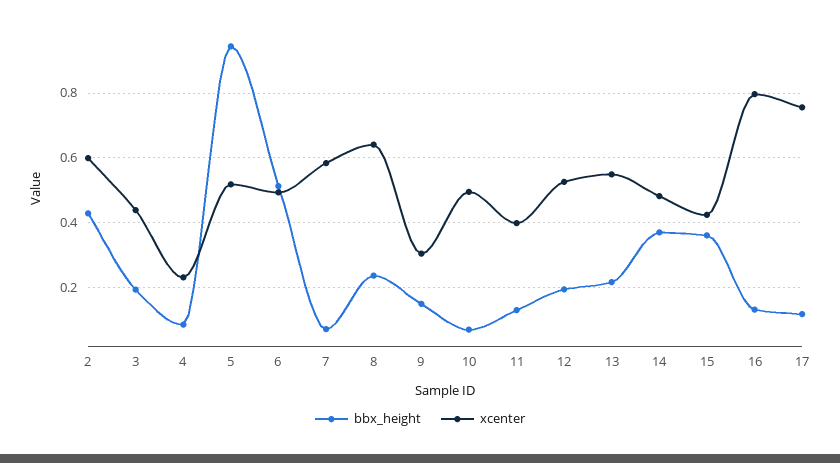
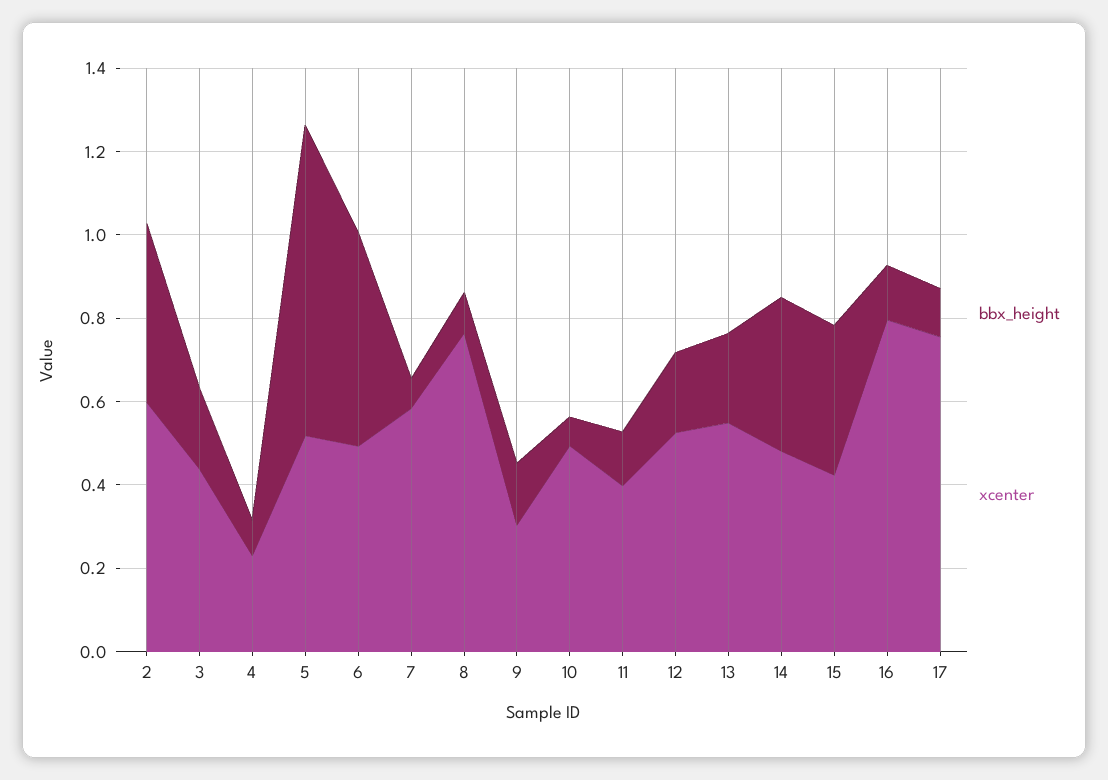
bbx_height, 5: 0.94 -> 0.75
bbx_height, 8: 0.24 -> 0.1
xcenter, 8: 0.64 -> 0.75

